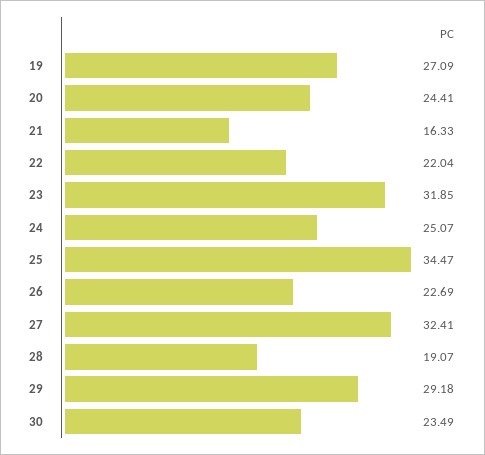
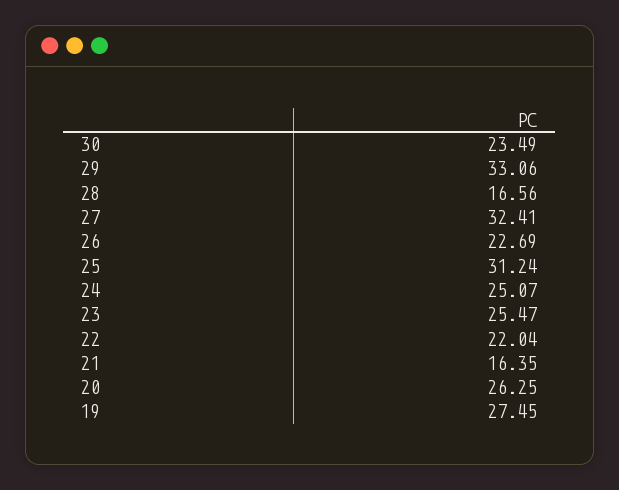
19: 27.09 -> 27.45
20: 24.41 -> 26.25
21: 16.33 -> 16.35
23: 31.85 -> 25.47
25: 34.47 -> 31.24
28: 19.07 -> 16.56
29: 29.18 -> 33.06

